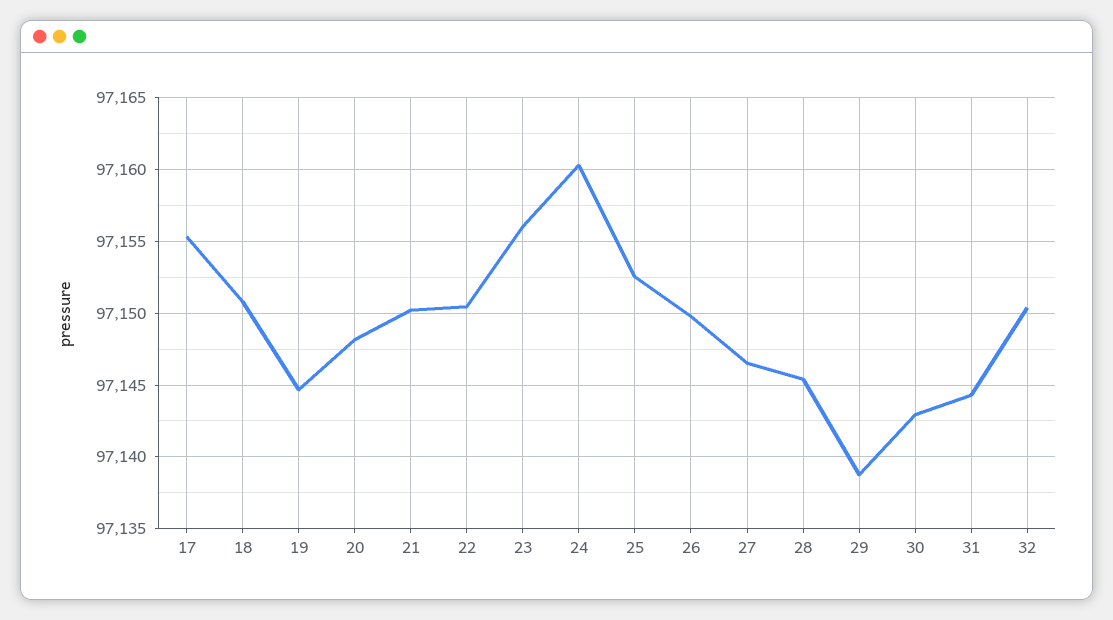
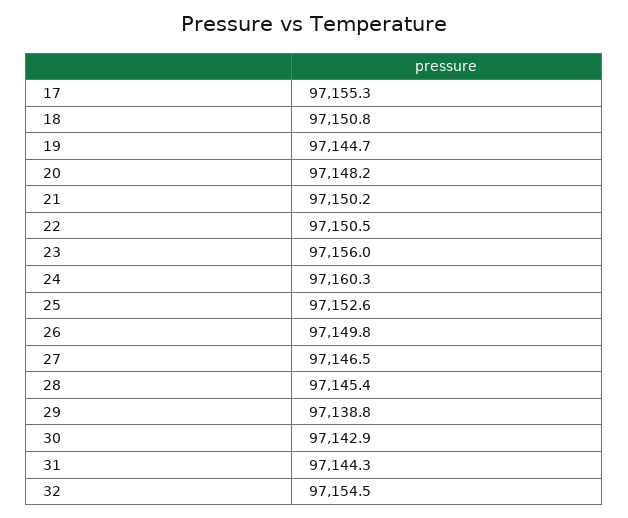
32: 97150.5 -> 97154.5

